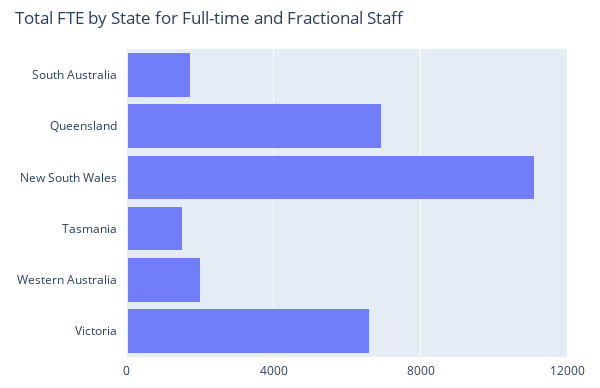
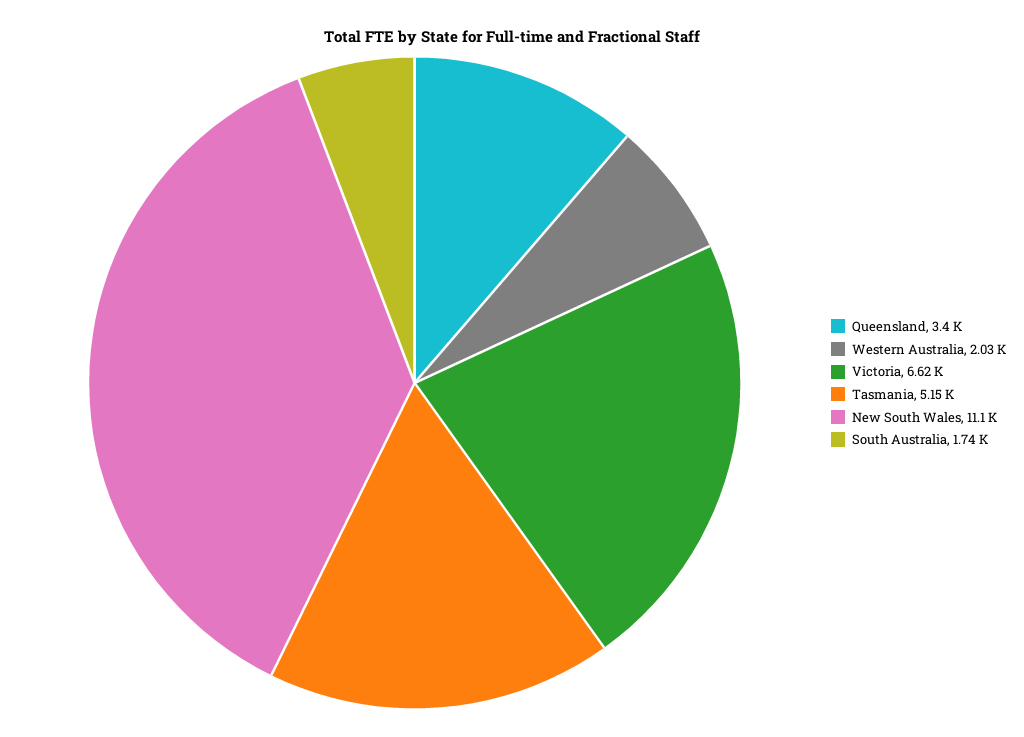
Queensland: 7000 -> 3400
Tasmania: 1500 -> 5150

